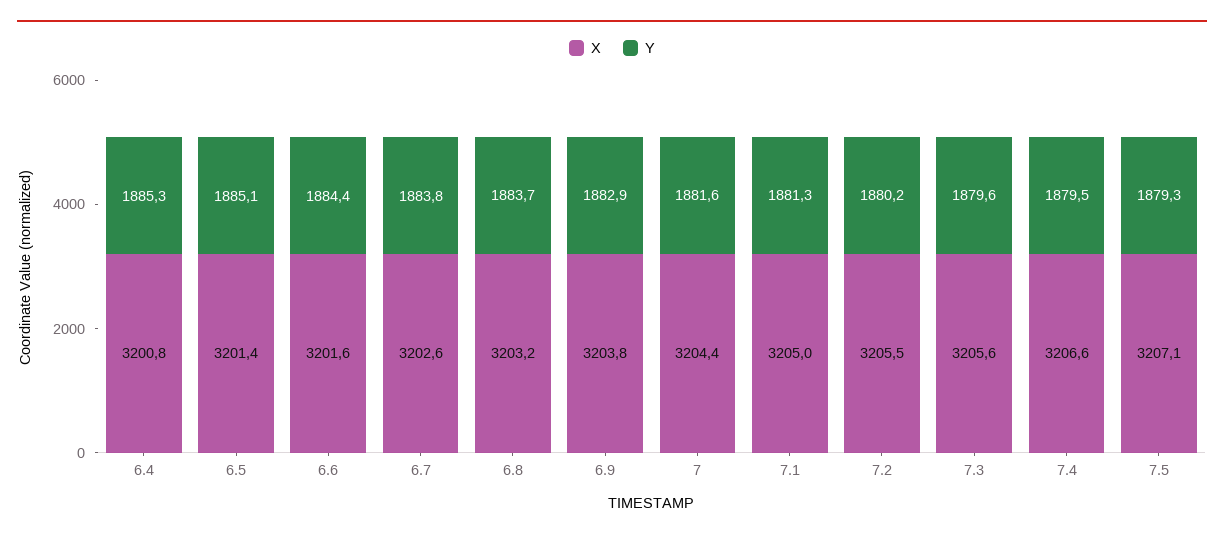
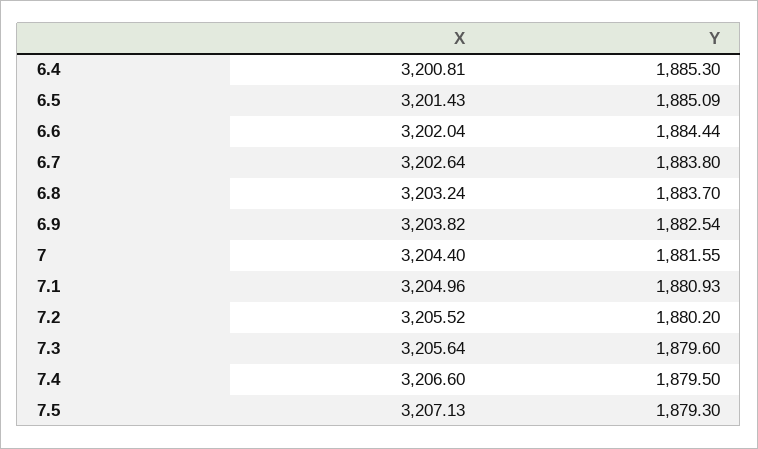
X, 6.6: 3201.6 -> 3202.04
Y, 6.9: 1882.9 -> 1882.54
Y, 7.1: 1881.3 -> 1880.93

